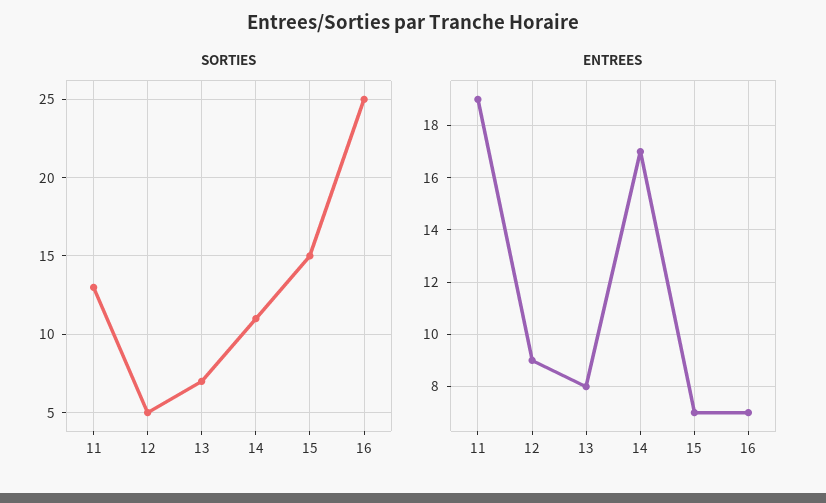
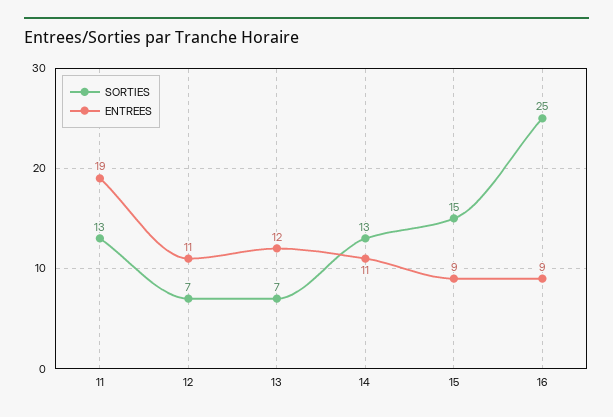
SORTIES, 12: 5 -> 7
SORTIES, 14: 11 -> 13
ENTREES, 12: 9 -> 11
ENTREES, 13: 8 -> 12
ENTREES, 14: 17 -> 11
ENTREES, 15: 7 -> 9
ENTREES, 16: 7 -> 9

